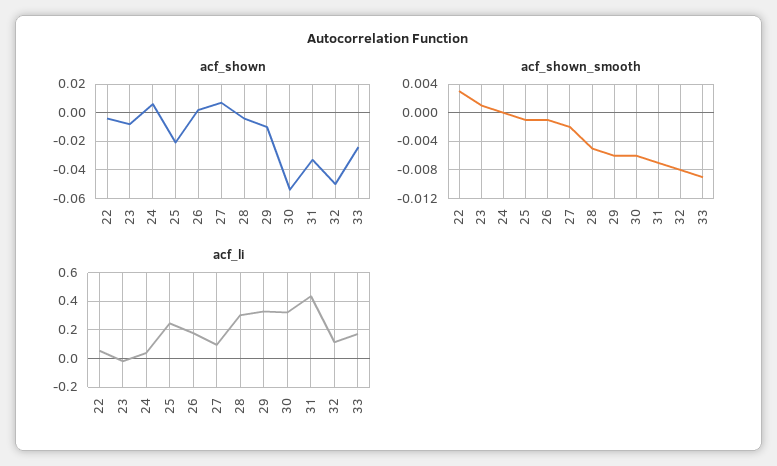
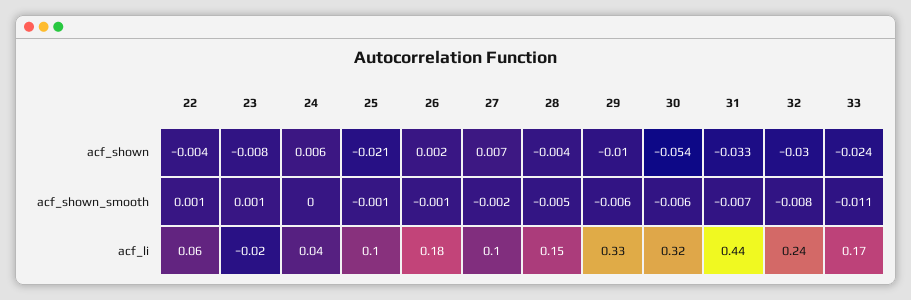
acf_shown, 32: -0.05 -> -0.03
acf_shown_smooth, 22: 0.003 -> 0.001
acf_shown_smooth, 33: -0.009 -> -0.011
acf_li, 25: 0.25 -> 0.1
acf_li, 28: 0.3 -> 0.15
acf_li, 32: 0.1 -> 0.24

